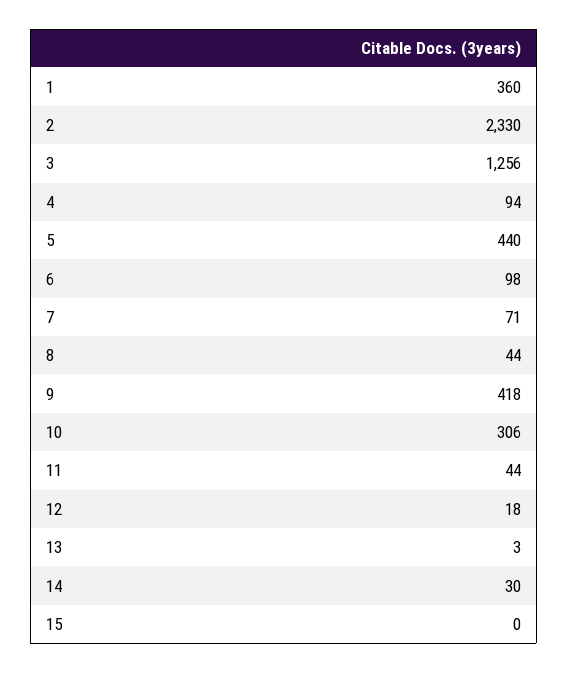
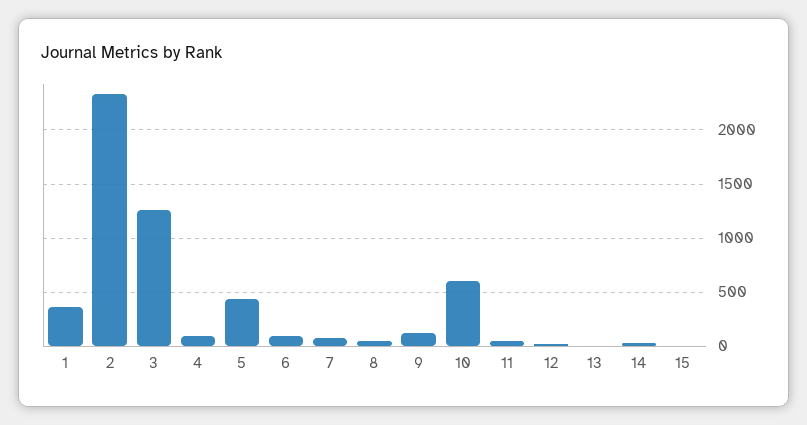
9: 418 -> 100
10: 306 -> 600

